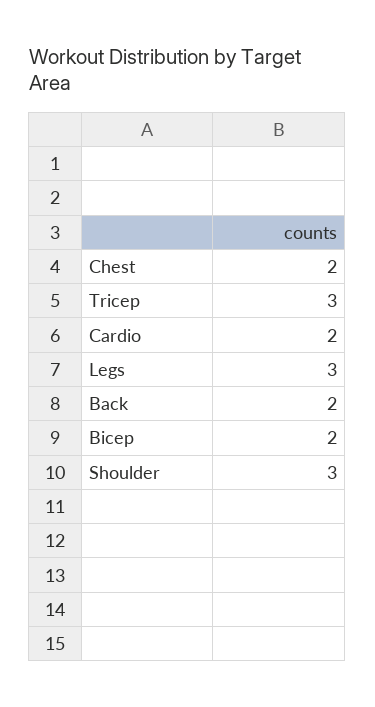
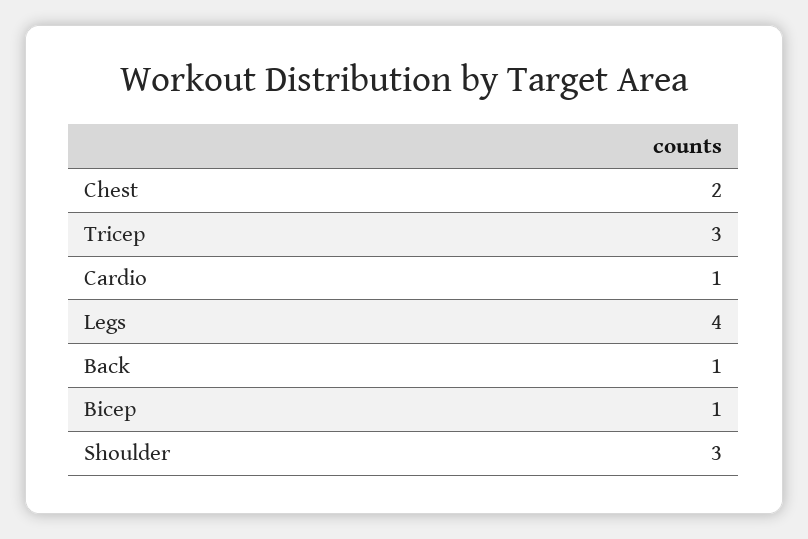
Cardio: 2 -> 1
Legs: 3 -> 4
Back: 2 -> 1
Bicep: 2 -> 1

